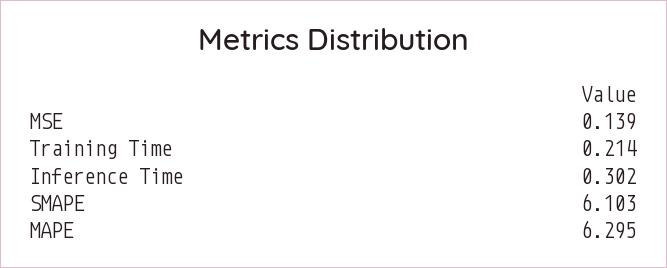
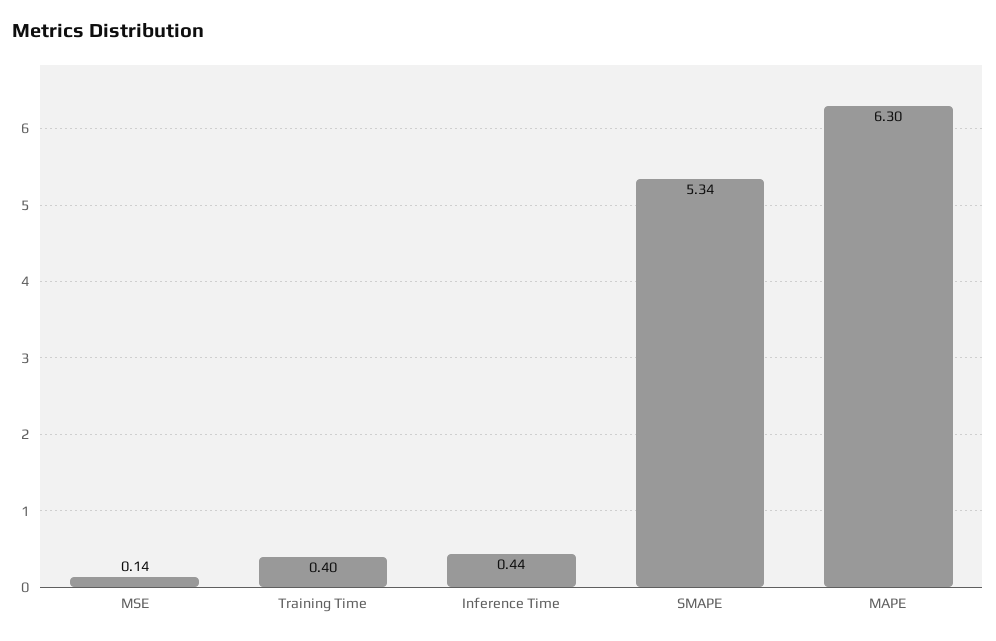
Training Time: 0.214 -> 0.4
Inference Time: 0.302 -> 0.44
SMAPE: 6.103 -> 5.34

